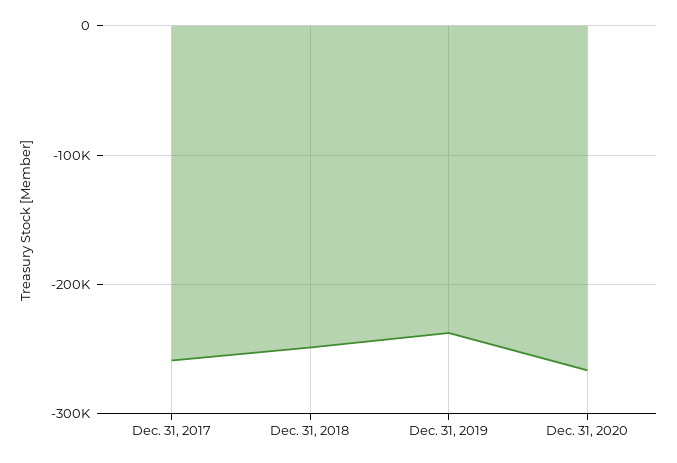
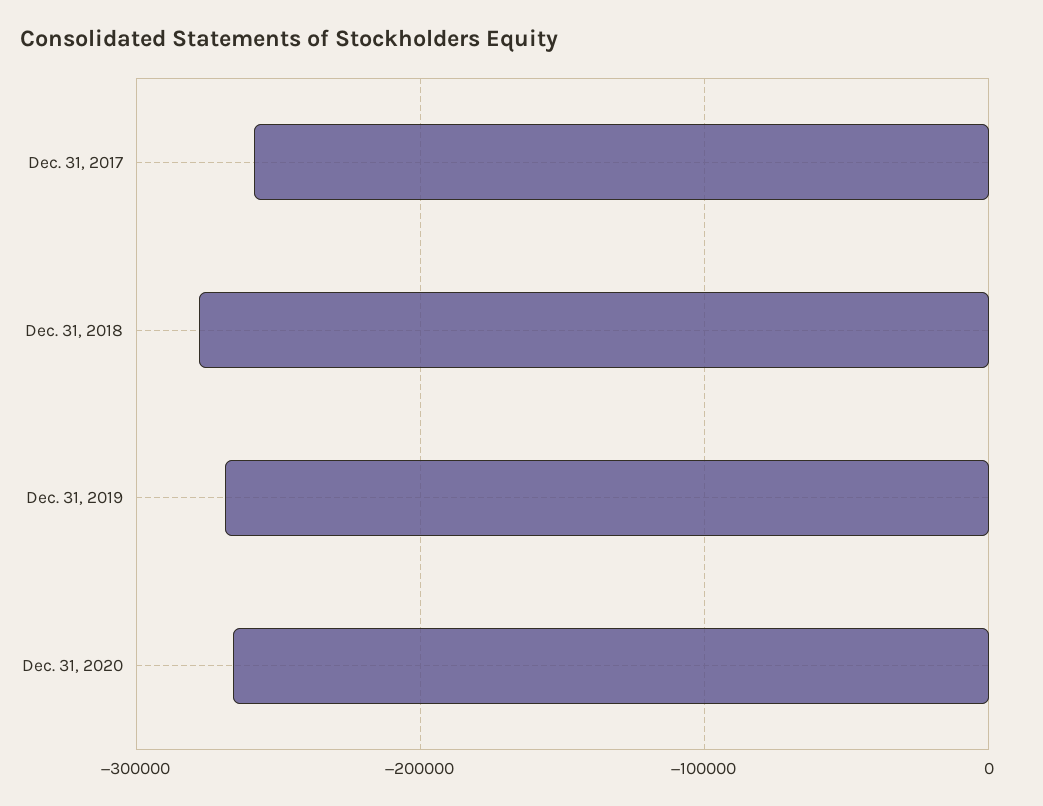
Dec. 31, 2018: -250000 -> -280000
Dec. 31, 2019: -240000 -> -270000

